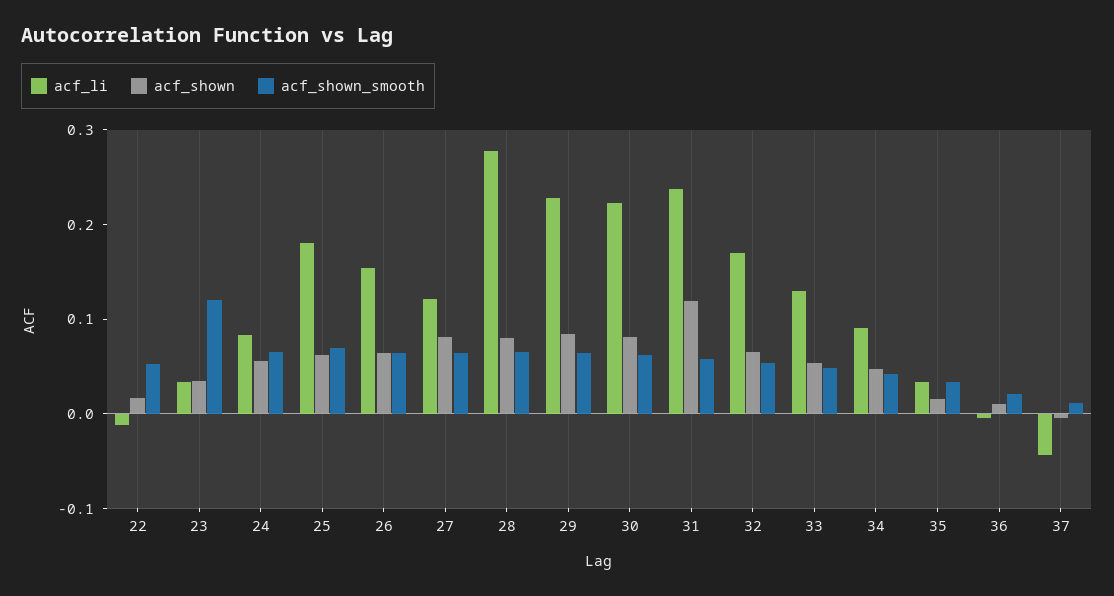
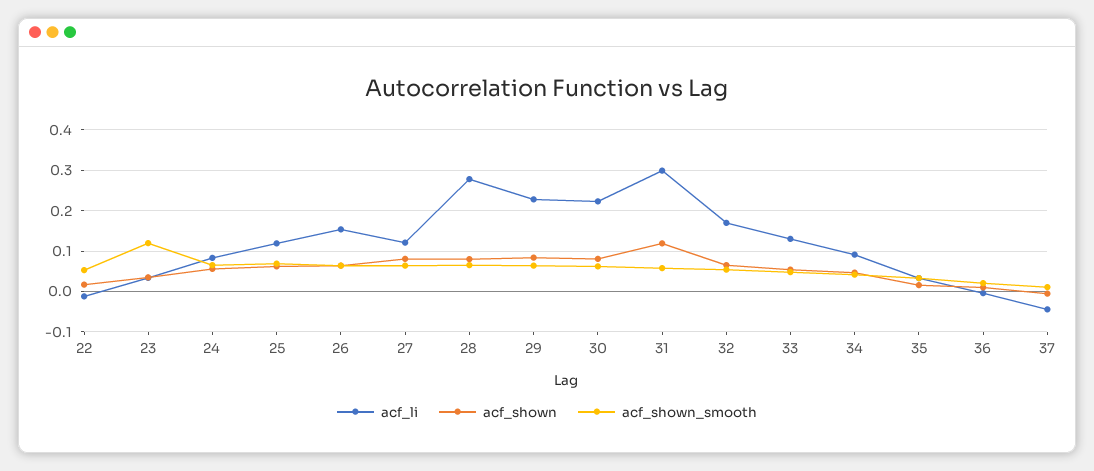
acf_li, 25: 0.18 -> 0.12
acf_li, 31: 0.24 -> 0.3

